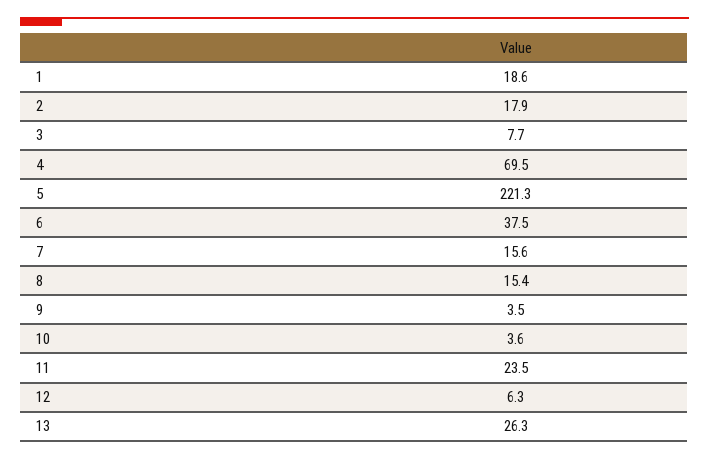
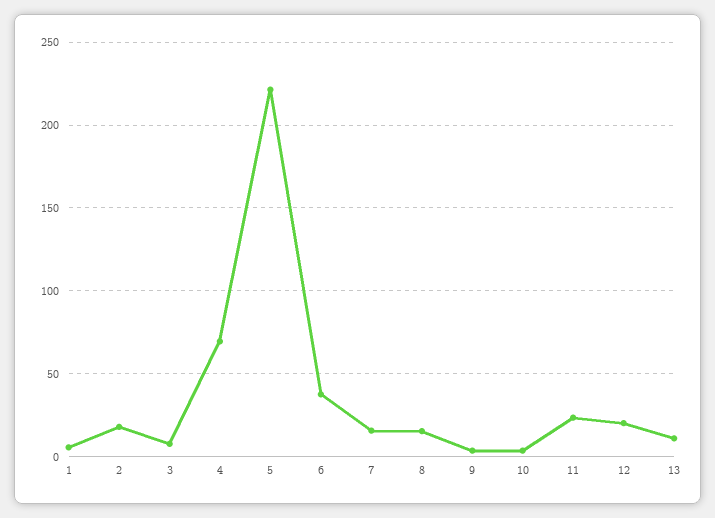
1: 18.6 -> 5
12: 6.3 -> 20
13: 26.3 -> 10

